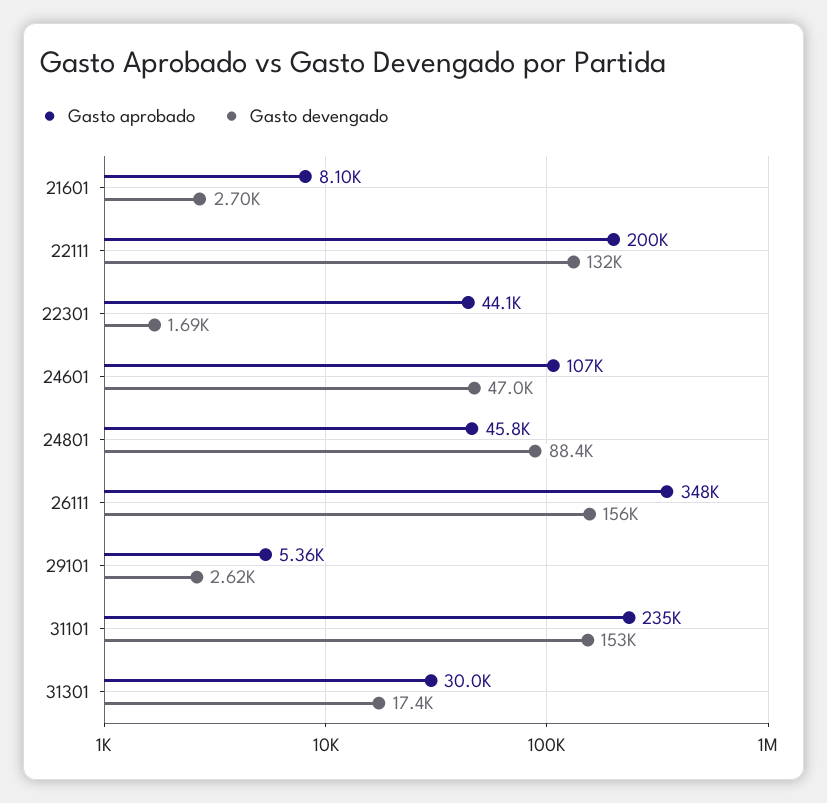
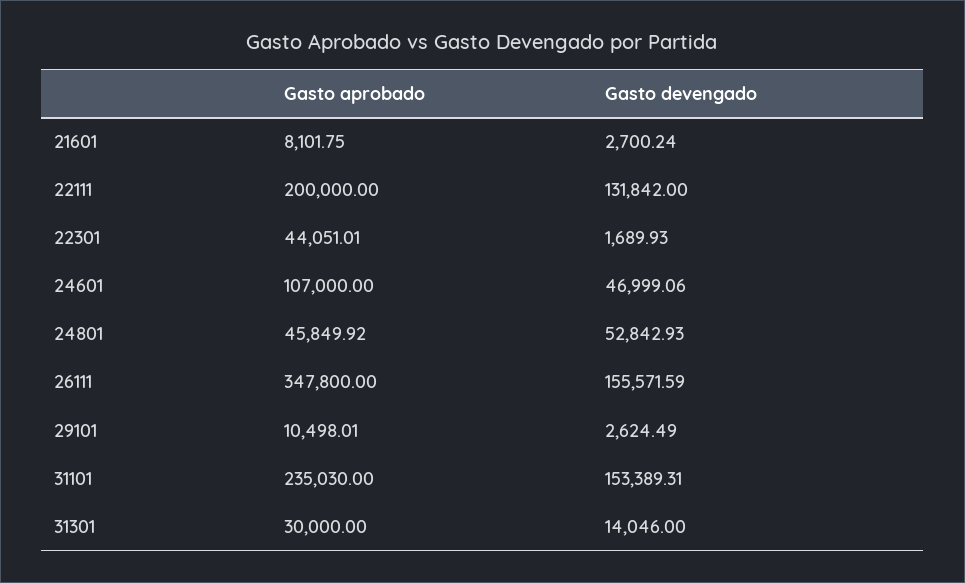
Gasto devengado, 24801: 88400 -> 52842.93
Gasto aprobado, 29101: 5360 -> 10498.01
Gasto devengado, 31301: 17400 -> 14046

